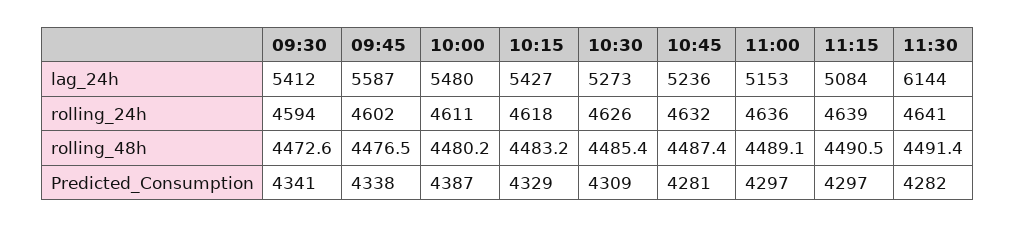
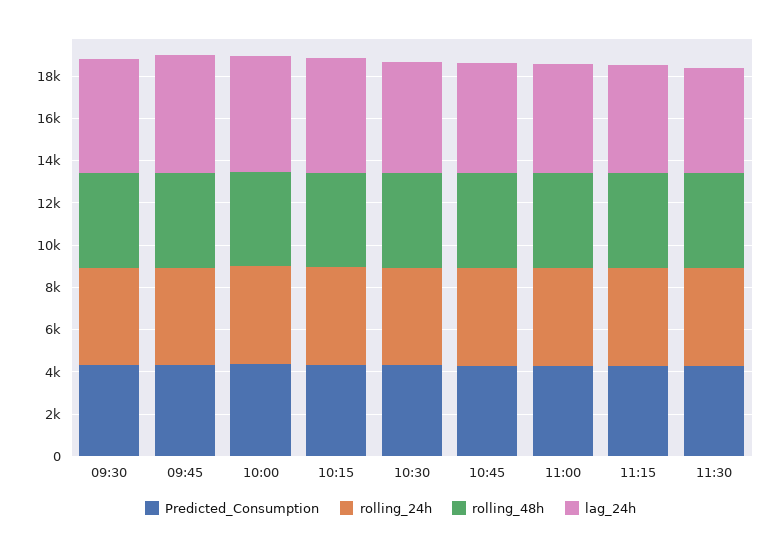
lag_24h, 11:30: 6144 -> 5000

